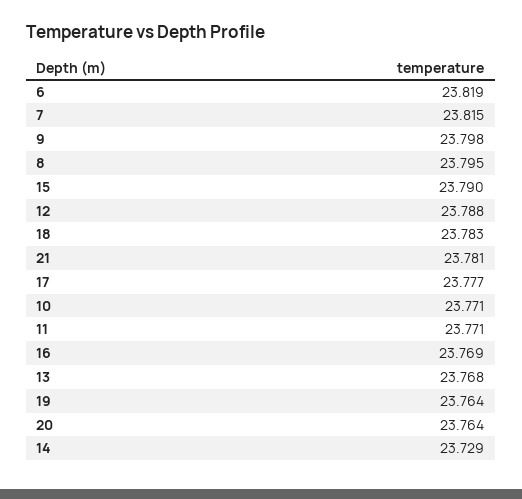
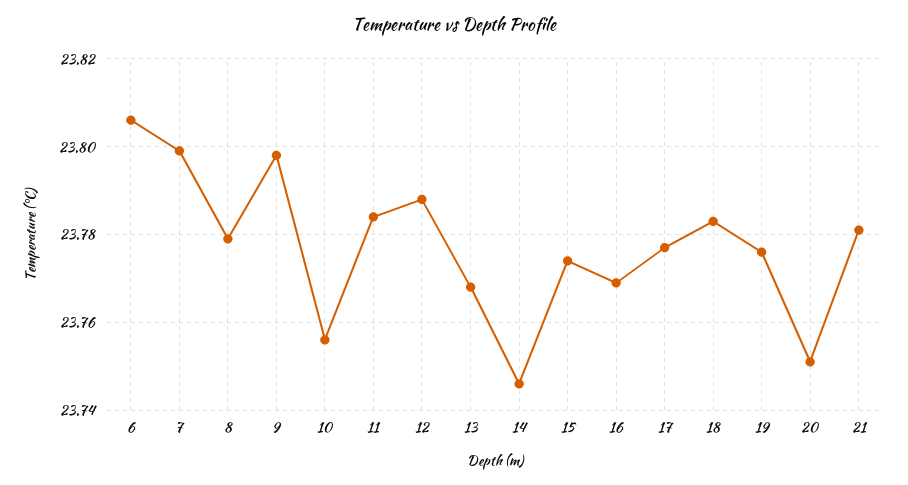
6: 23.819 -> 23.805
7: 23.815 -> 23.8
8: 23.795 -> 23.78
15: 23.79 -> 23.775
10: 23.771 -> 23.755
11: 23.771 -> 23.785
19: 23.764 -> 23.775
20: 23.764 -> 23.75
14: 23.729 -> 23.745

